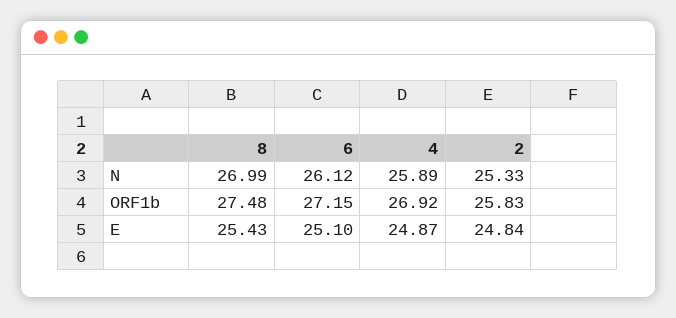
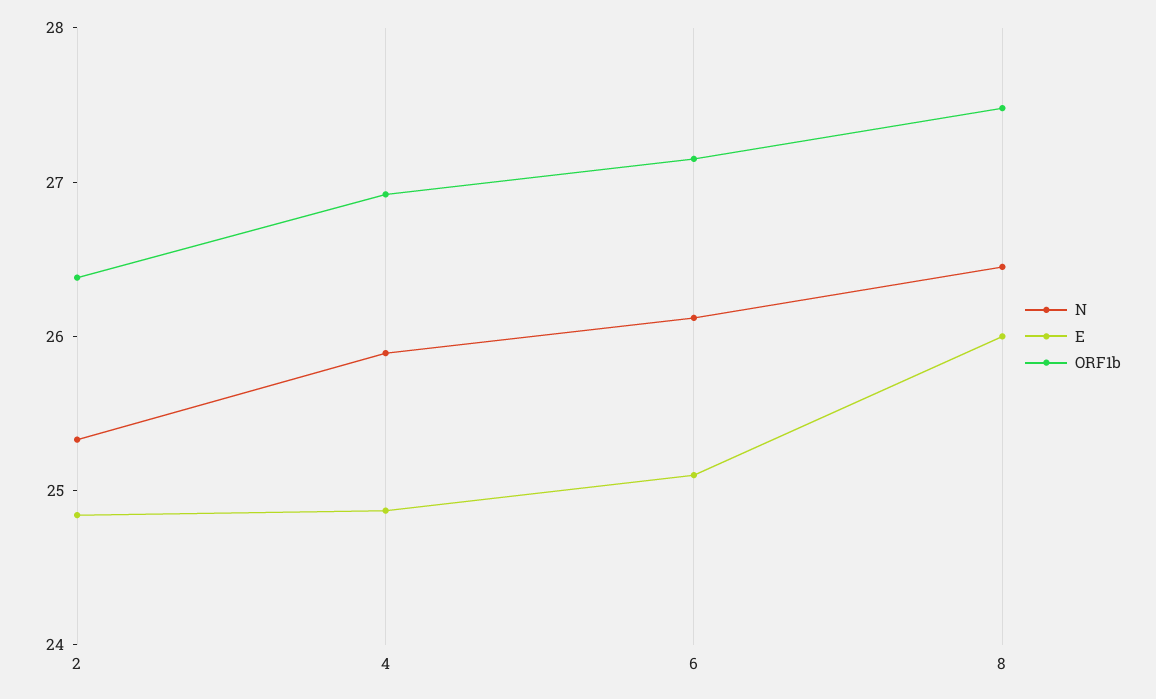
N, 8: 26.99 -> 26.4
ORF1b, 2: 25.83 -> 26.4
E, 8: 25.43 -> 26

